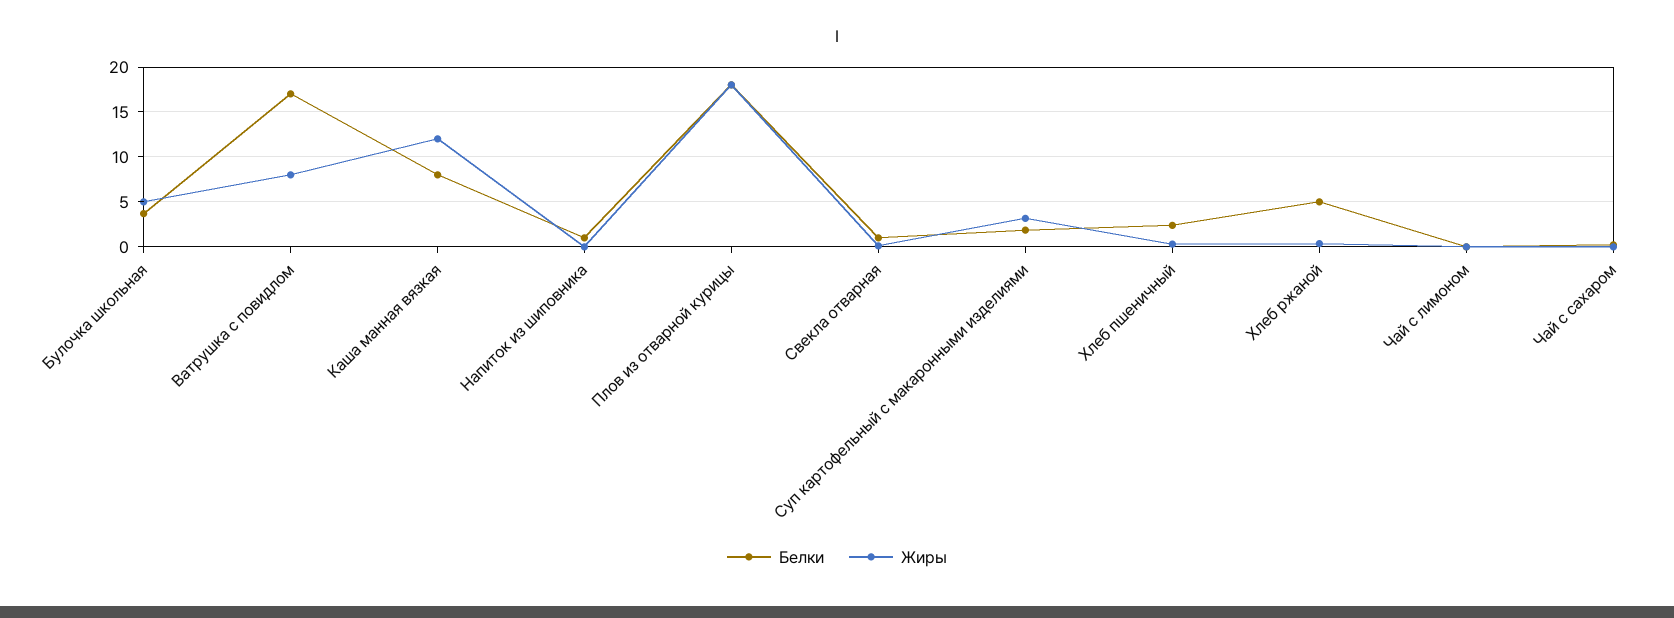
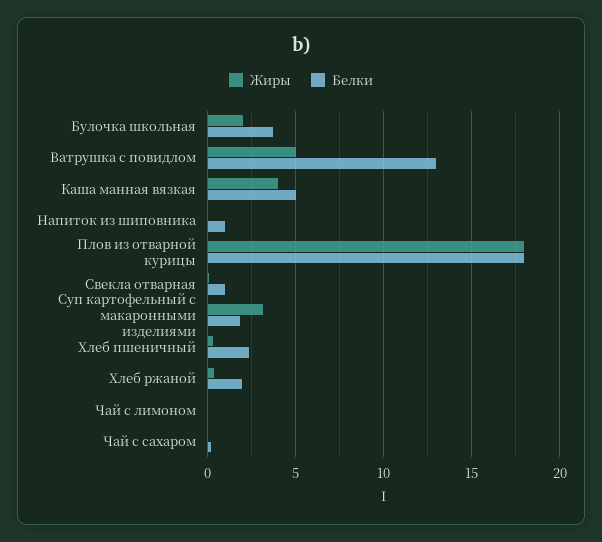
Жиры, Булочка школьная: 5 -> 2
Белки, Ватрушка с повидлом: 17 -> 13
Жиры, Ватрушка с повидлом: 8 -> 5
Белки, Каша манная вязкая: 8 -> 5
Жиры, Каша манная вязкая: 12 -> 4
Белки, Хлеб ржаной: 5 -> 2

